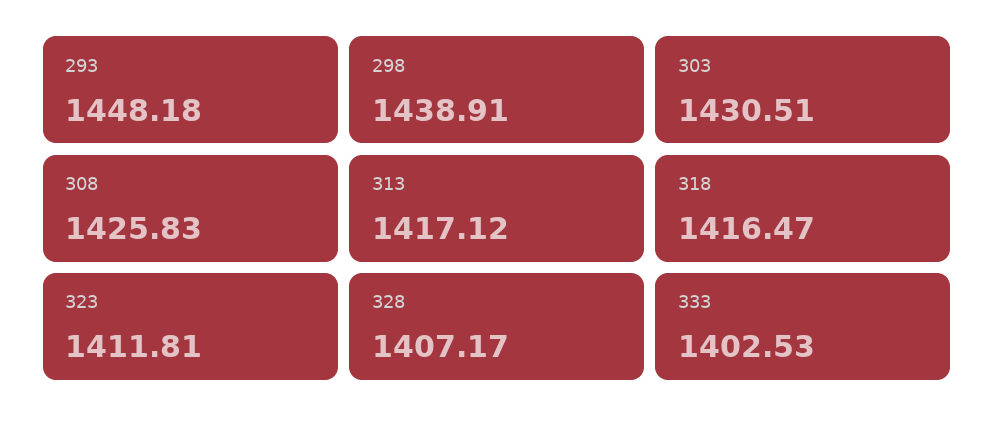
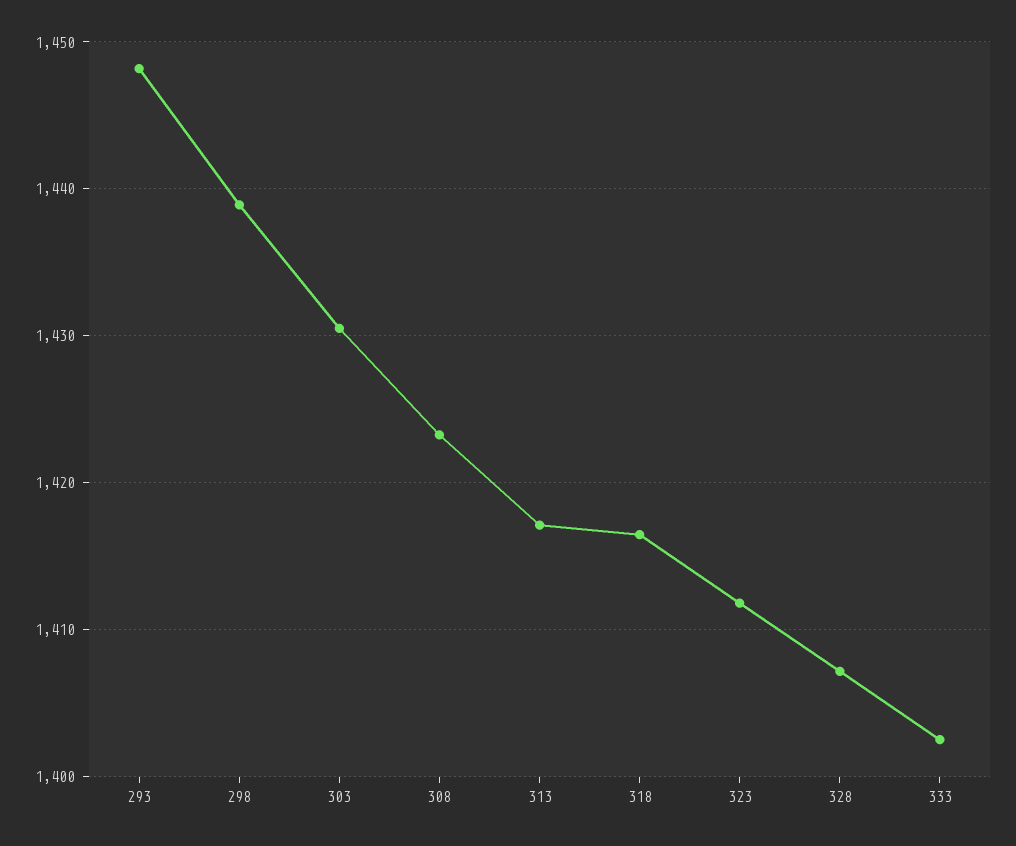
308: 1425.83 -> 1423

